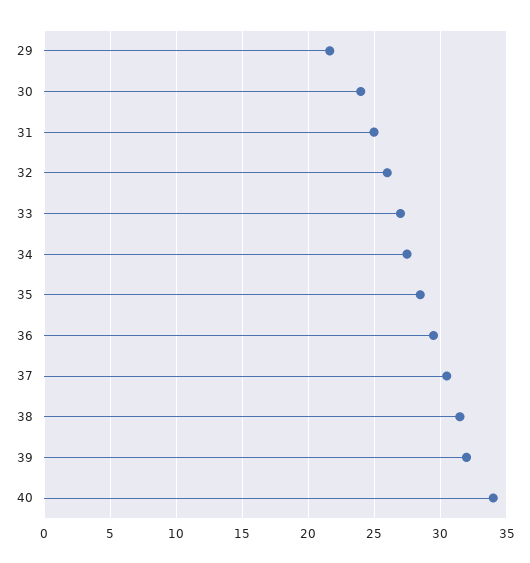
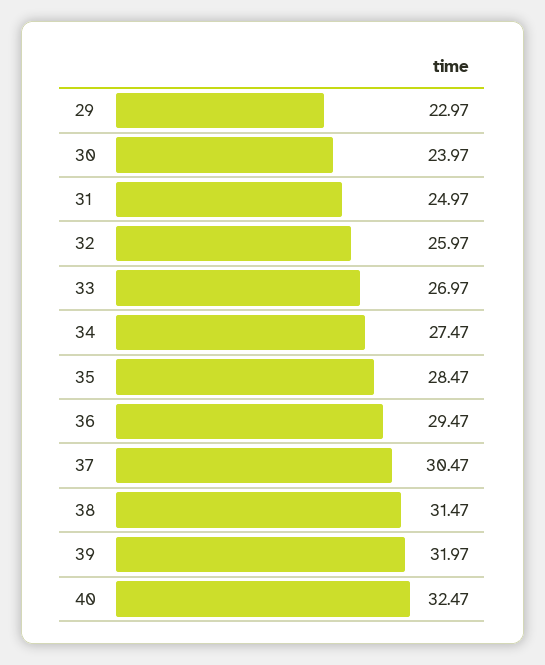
29: 21.5 -> 22.97
40: 34 -> 32.47

